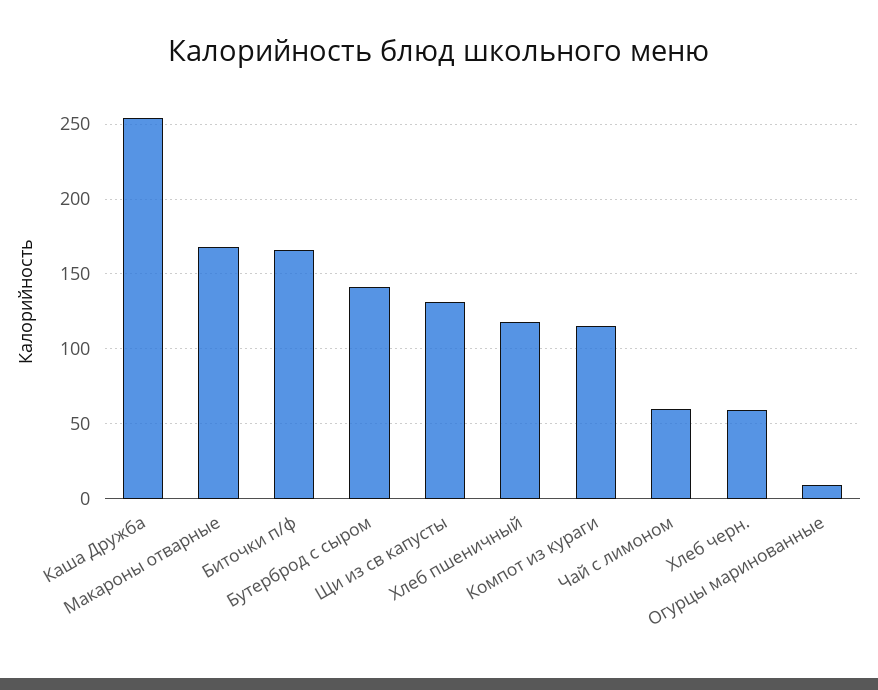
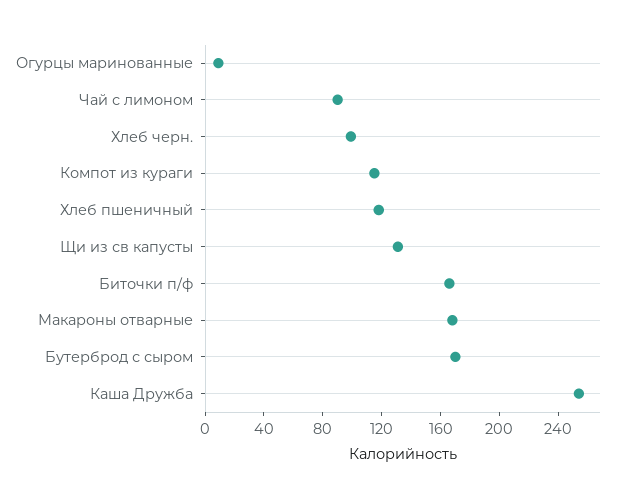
Бутерброд с сыром: 140 -> 170
Чай с лимоном: 60 -> 90
Хлеб черн.: 60 -> 100

